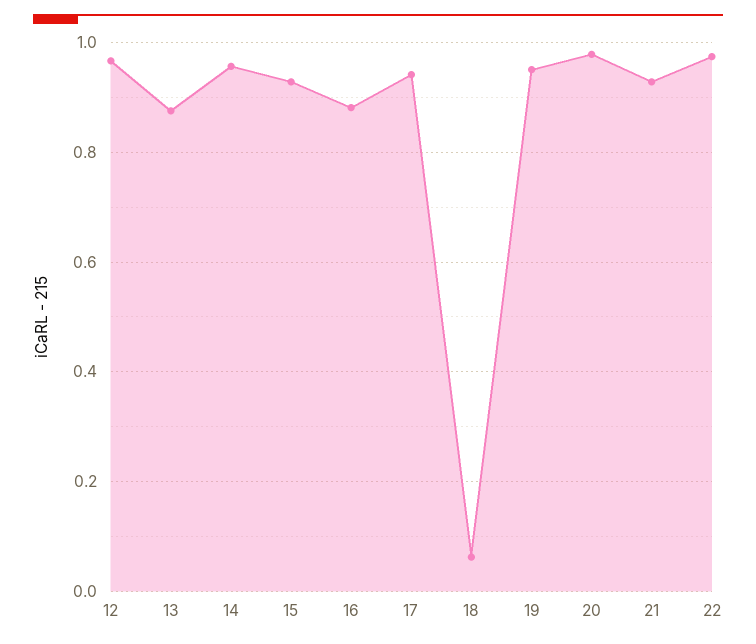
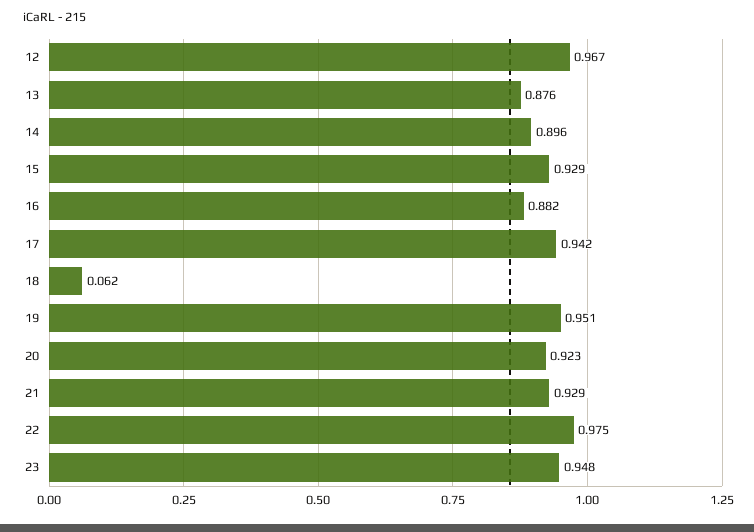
14: 0.96 -> 0.896
20: 0.98 -> 0.923
23: none -> 0.948

